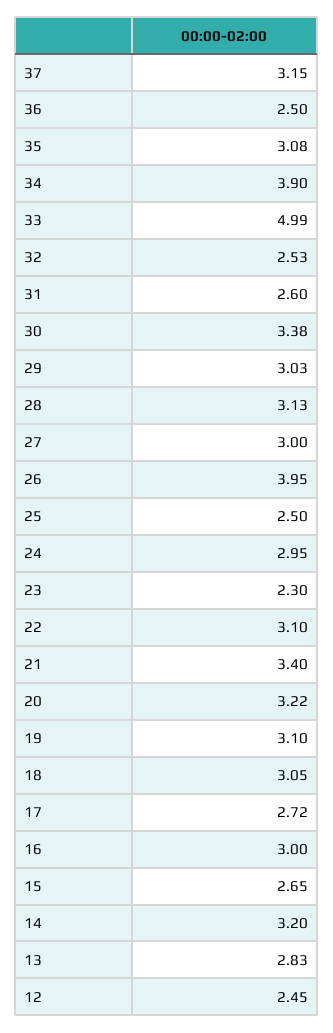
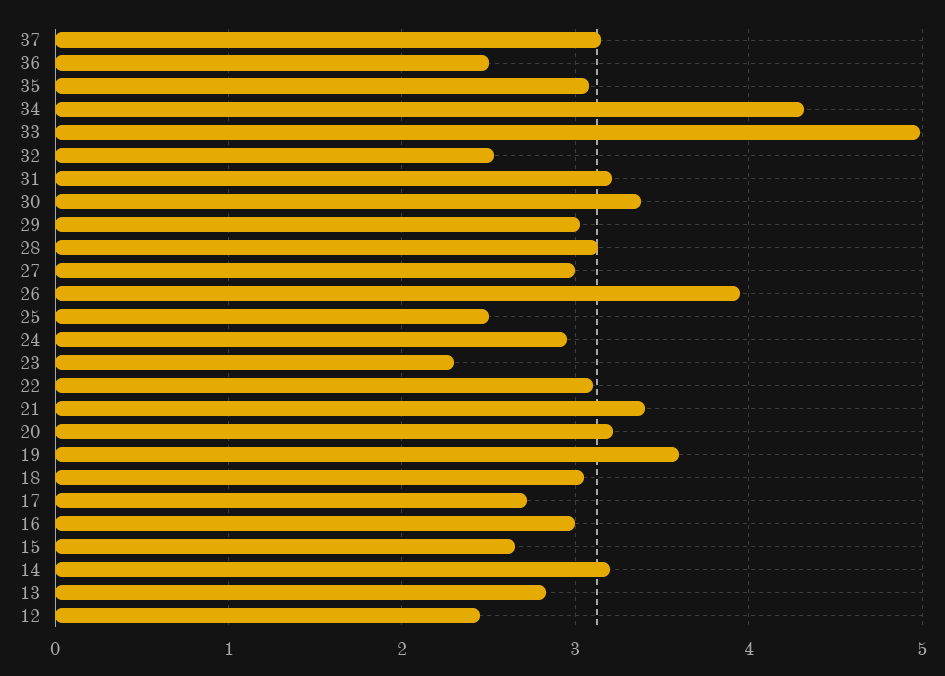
34: 3.9 -> 4.3
31: 2.6 -> 3.2
19: 3.1 -> 3.6

